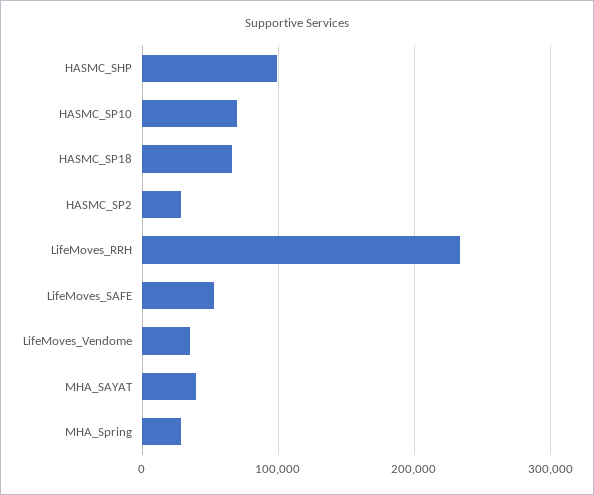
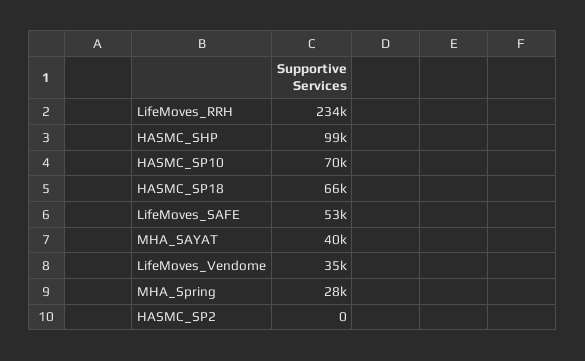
HASMC_SP2: 30000 -> 0

